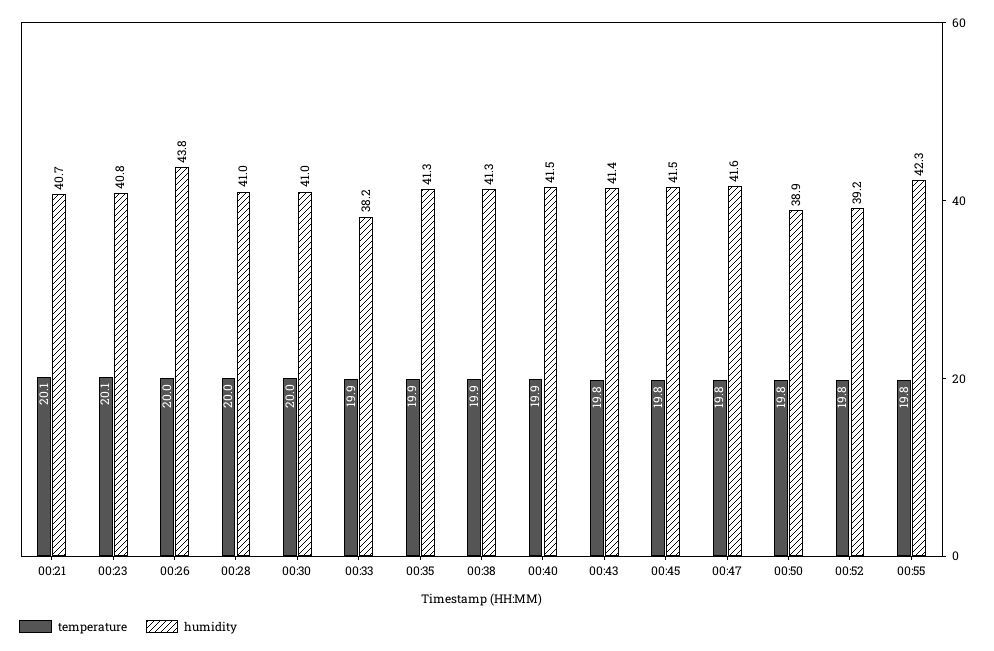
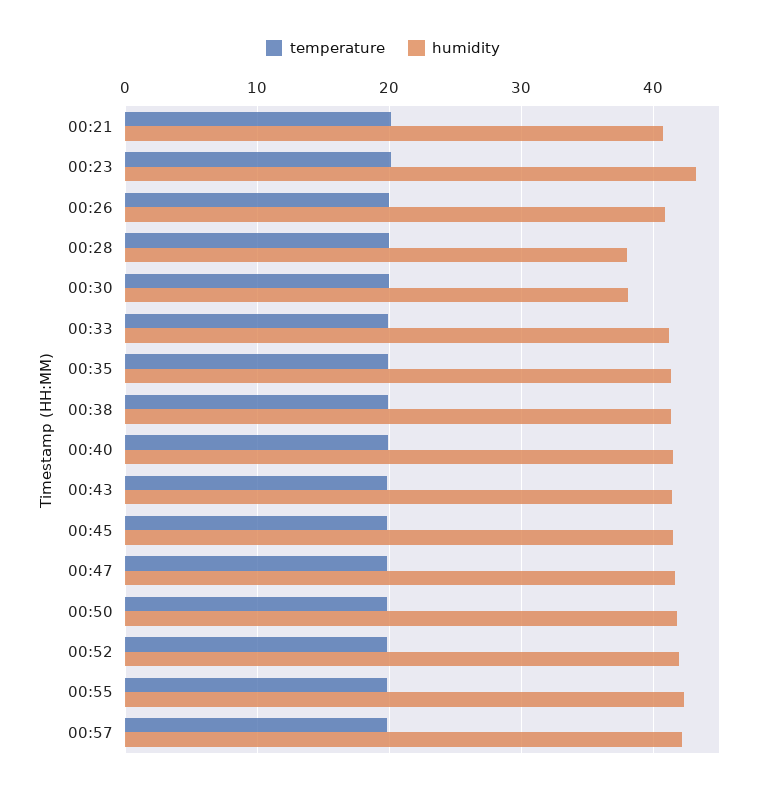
humidity, 00:23: 40.8 -> 43
humidity, 00:26: 43.8 -> 41
humidity, 00:28: 41 -> 38
humidity, 00:30: 41 -> 38
humidity, 00:33: 38.2 -> 41
humidity, 00:50: 38.9 -> 42
humidity, 00:52: 39.2 -> 42
temperature, 00:57: none -> 20
humidity, 00:57: none -> 42

